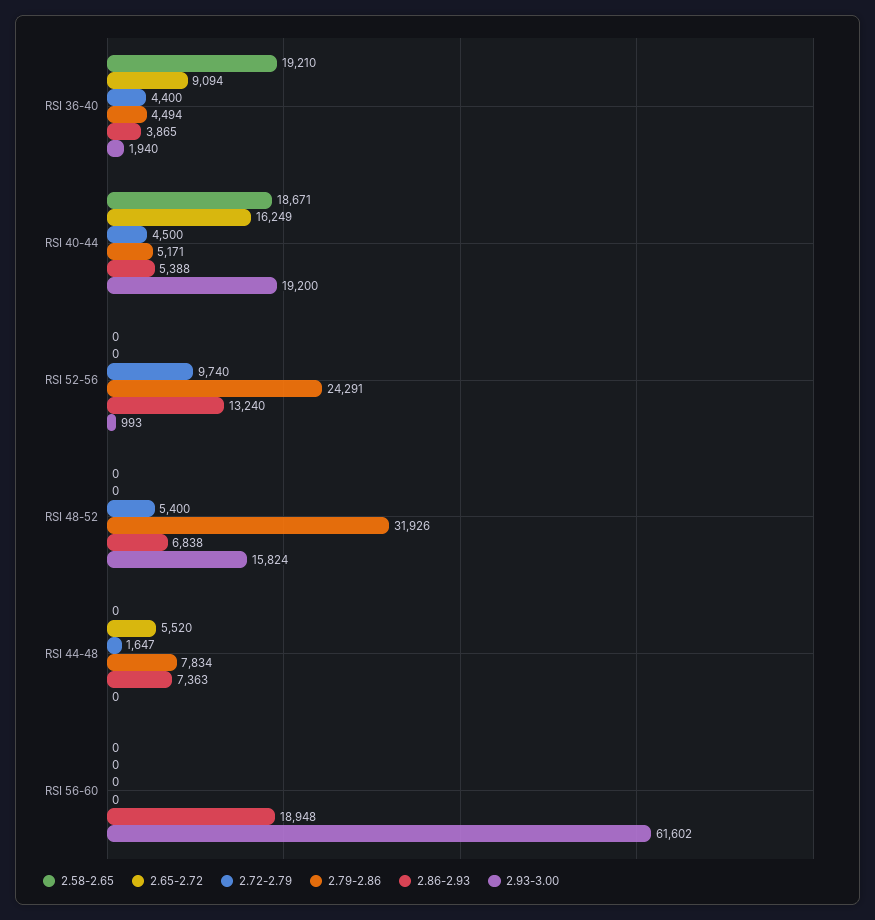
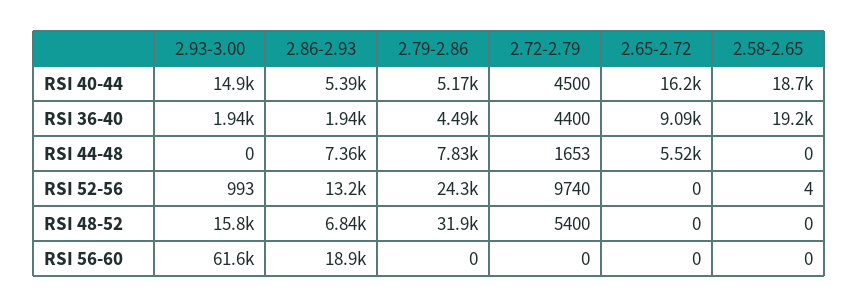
2.86-2.93, RSI 36-40: 3865 -> 1940
2.93-3.00, RSI 40-44: 19200 -> 14900
2.58-2.65, RSI 52-56: 0 -> 4
2.72-2.79, RSI 44-48: 1647 -> 1653

